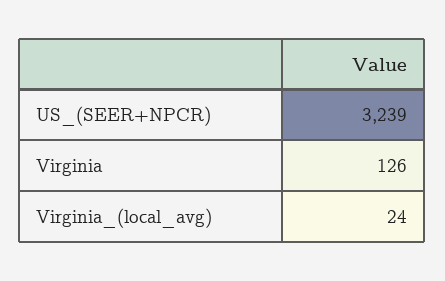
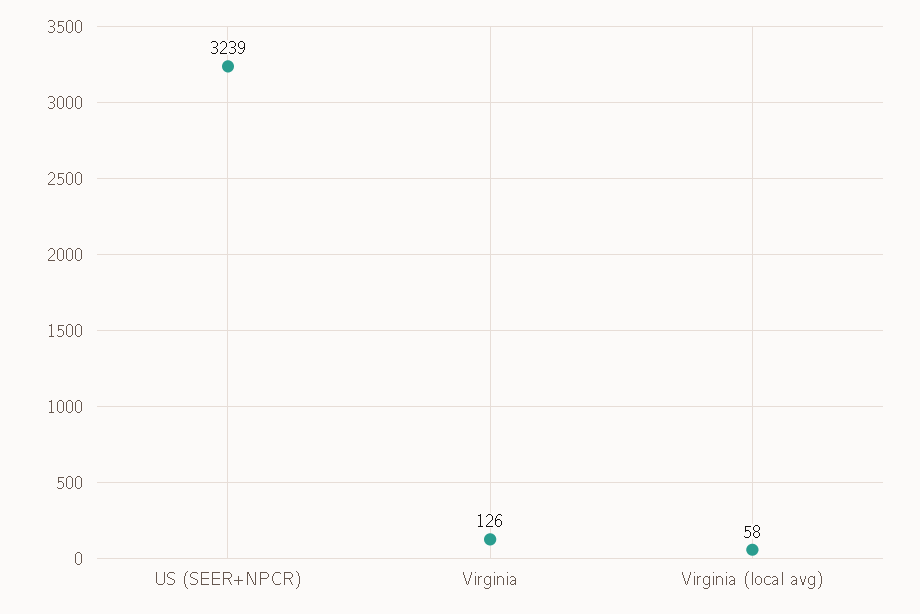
Virginia_(local_avg): 24 -> 58

